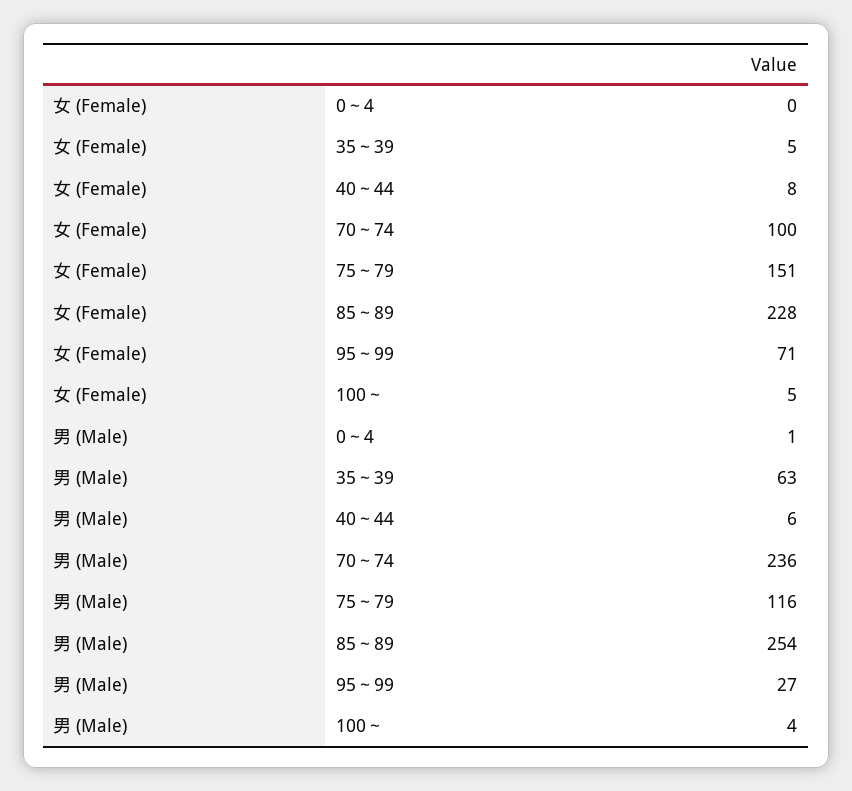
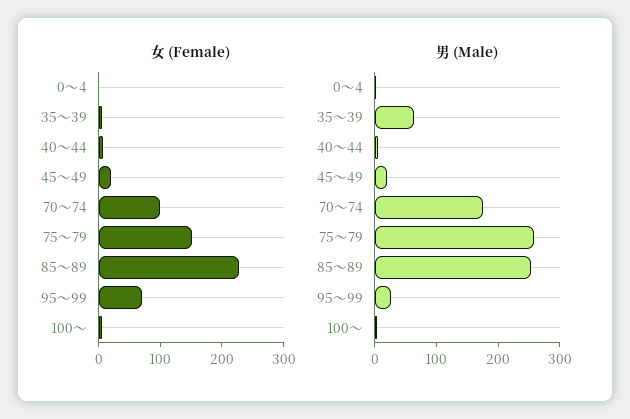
男 (Male), 70～74: 236 -> 180
男 (Male), 75～79: 116 -> 260
女 (Female), 45～49: none -> 20
男 (Male), 45～49: none -> 20

